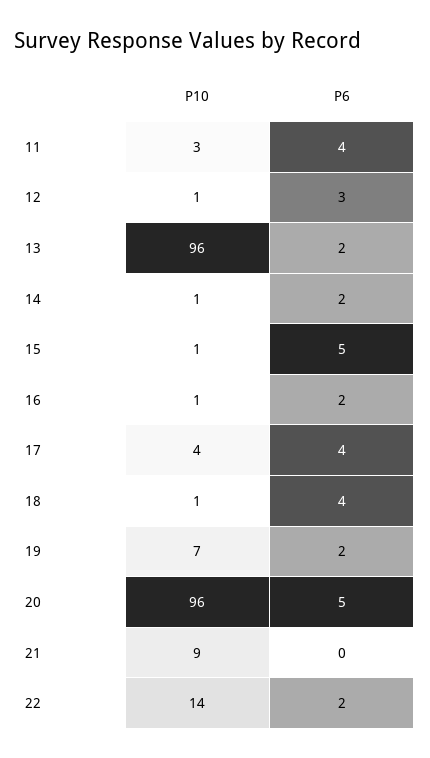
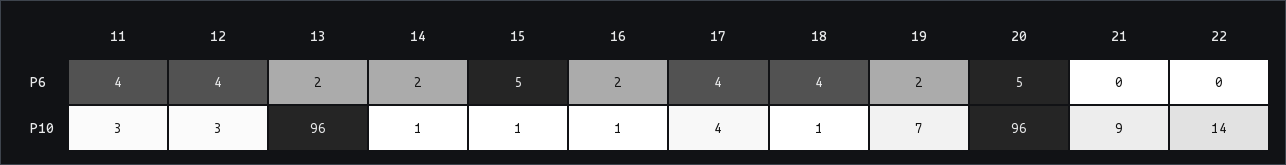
P10, 12: 1 -> 3
P6, 12: 3 -> 4
P6, 22: 2 -> 0

